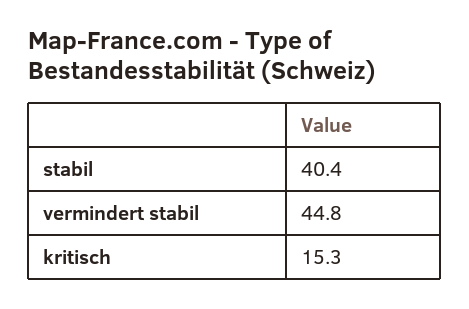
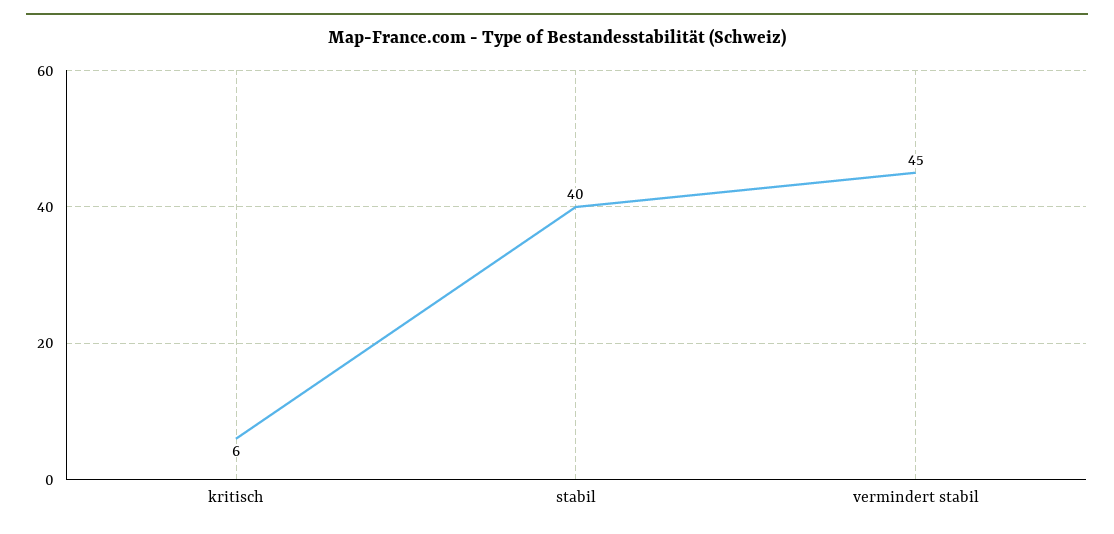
kritisch: 15.3 -> 6

